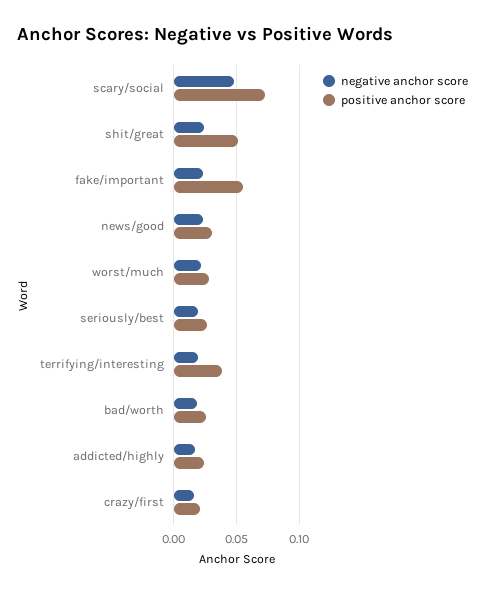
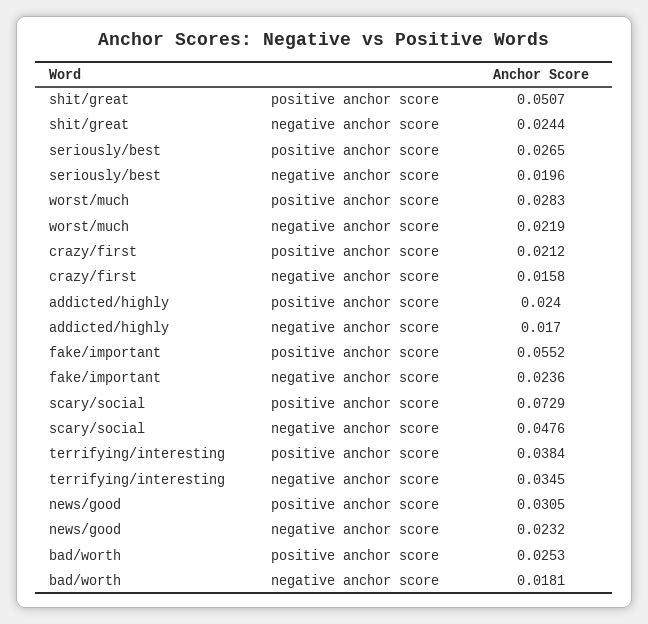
negative anchor score, terrifying/interesting: 0.02 -> 0.0345

